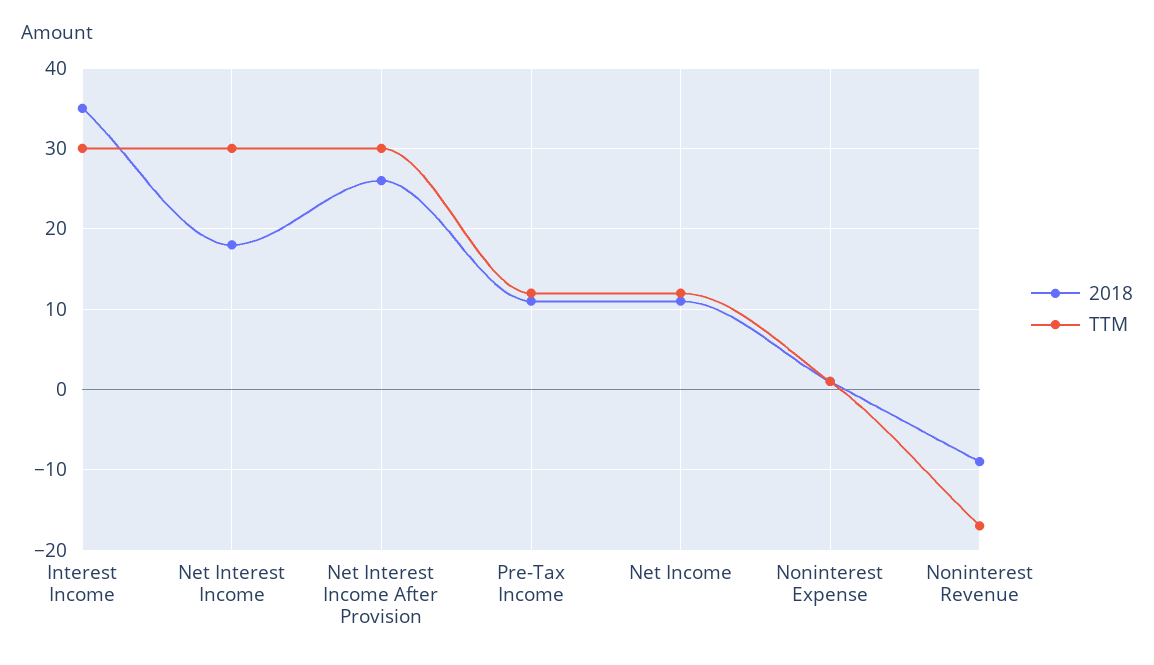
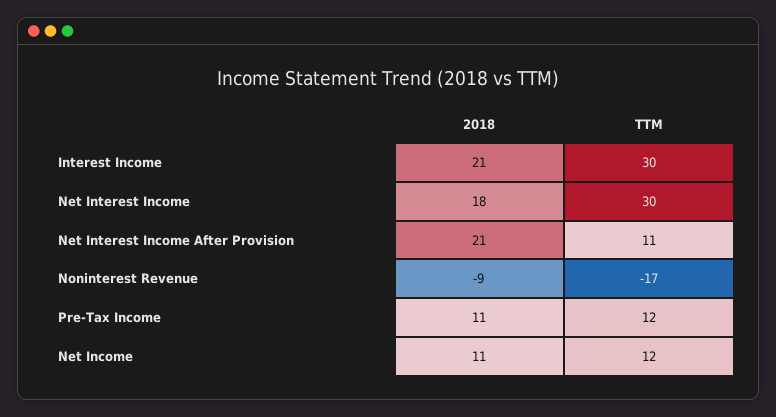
2018, Interest Income: 35 -> 21
2018, Net Interest Income After Provision: 26 -> 21
TTM, Net Interest Income After Provision: 30 -> 11
2018, Noninterest Expense: 1 -> none
TTM, Noninterest Expense: 1 -> none

